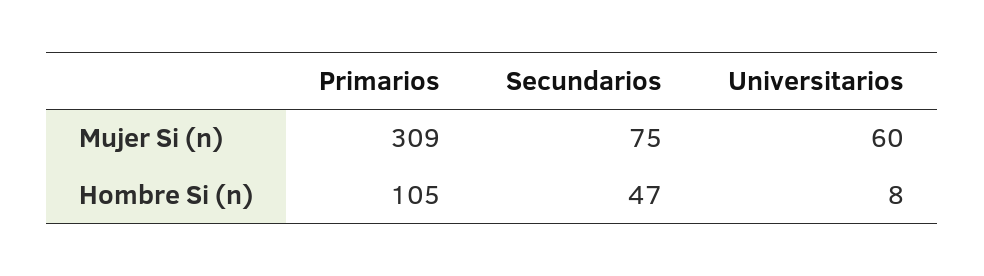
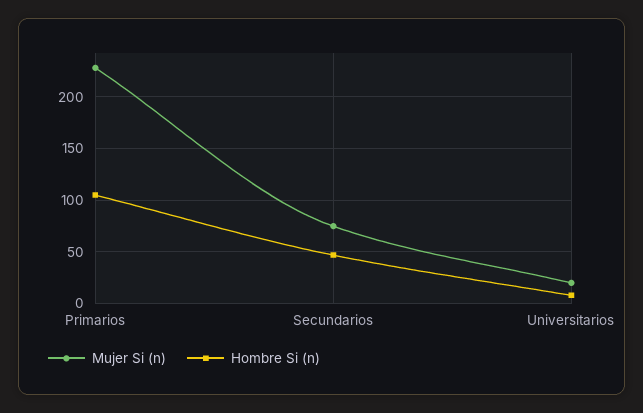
Mujer Si (n), Primarios: 309 -> 230
Mujer Si (n), Universitarios: 60 -> 20

